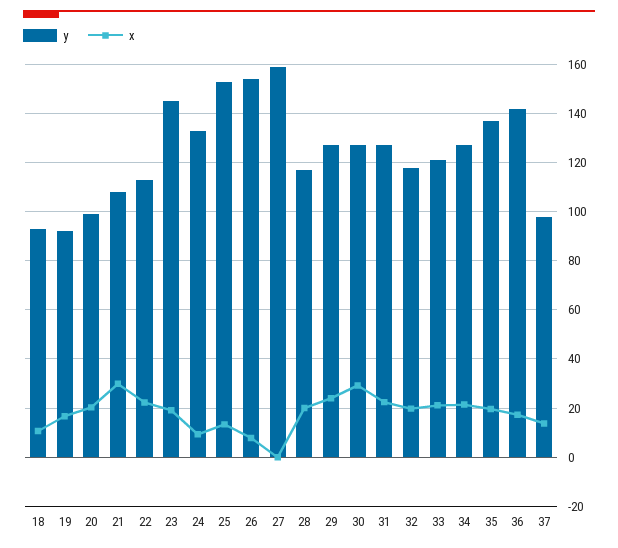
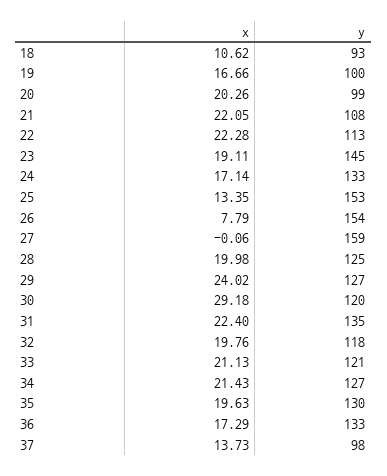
y, 19: 92.5 -> 100
x, 21: 30 -> 22.05
x, 24: 10 -> 17.14
y, 28: 117.5 -> 125
y, 30: 127.5 -> 120
y, 31: 127.5 -> 135
y, 35: 137.5 -> 130
y, 36: 142.5 -> 133

